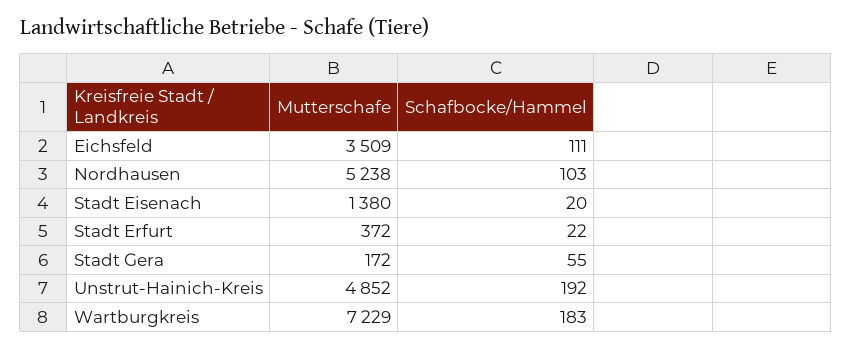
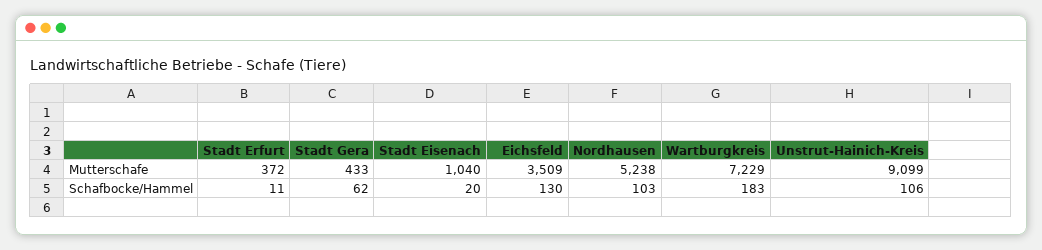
Schafbocke/Hammel, Eichsfeld: 111 -> 130
Mutterschafe, Stadt Eisenach: 1380 -> 1040
Schafbocke/Hammel, Stadt Erfurt: 22 -> 11
Mutterschafe, Stadt Gera: 172 -> 433
Schafbocke/Hammel, Stadt Gera: 55 -> 62
Mutterschafe, Unstrut-Hainich-Kreis: 4852 -> 9099
Schafbocke/Hammel, Unstrut-Hainich-Kreis: 192 -> 106

